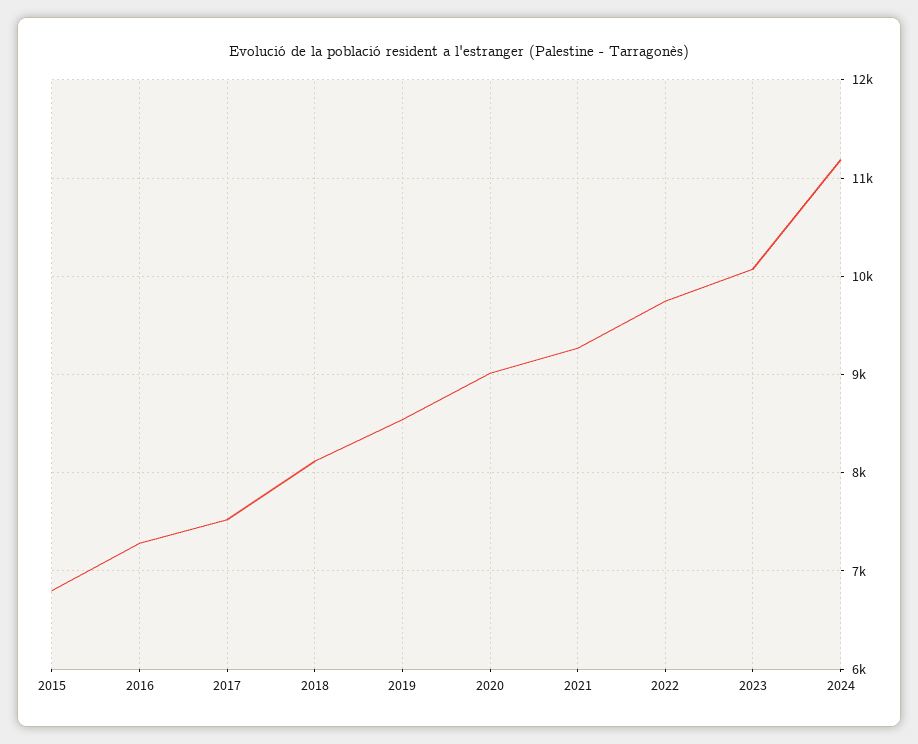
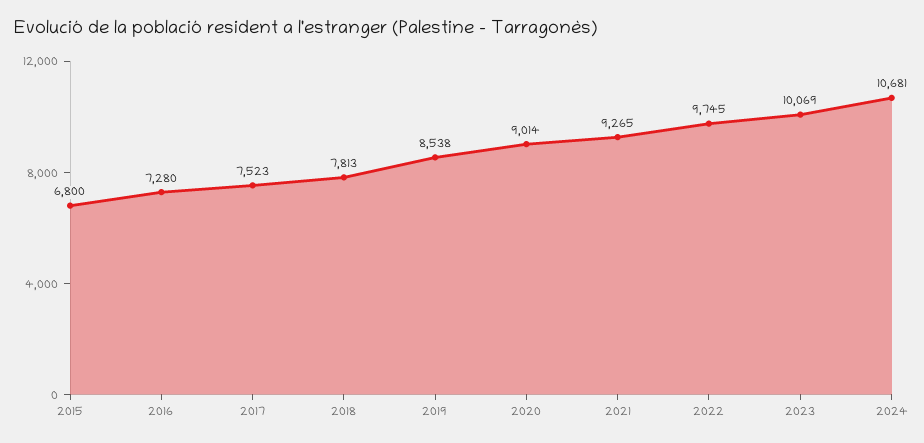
2018: 8100 -> 7813
2024: 11200 -> 10681

